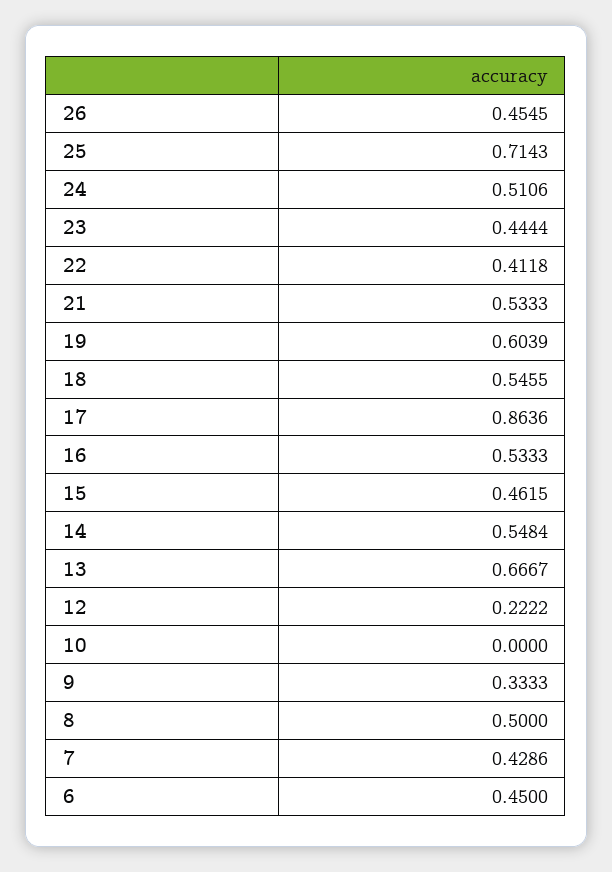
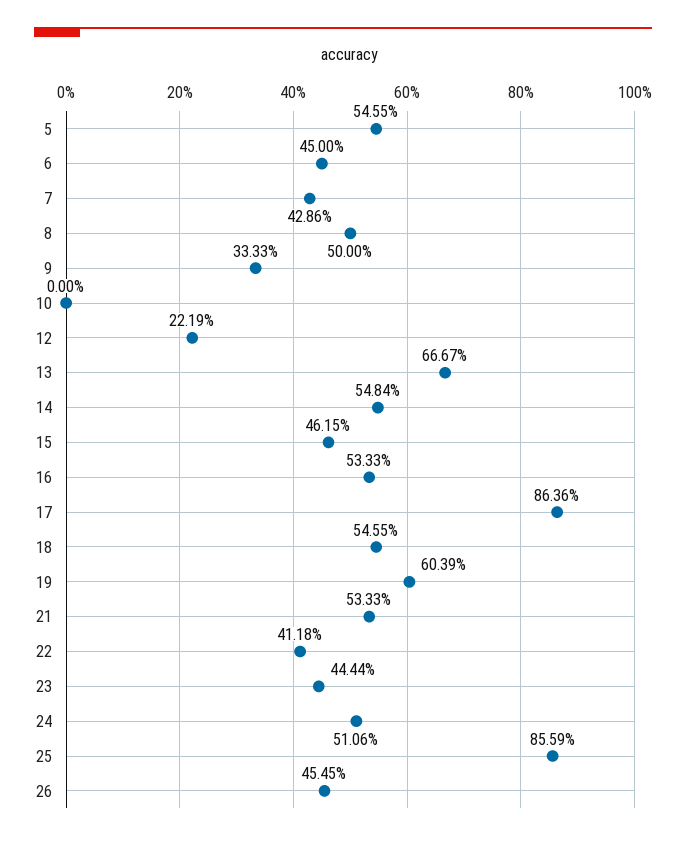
25: 0.7143 -> 0.8559
12: 0.2222 -> 0.2219
5: none -> 0.5455

